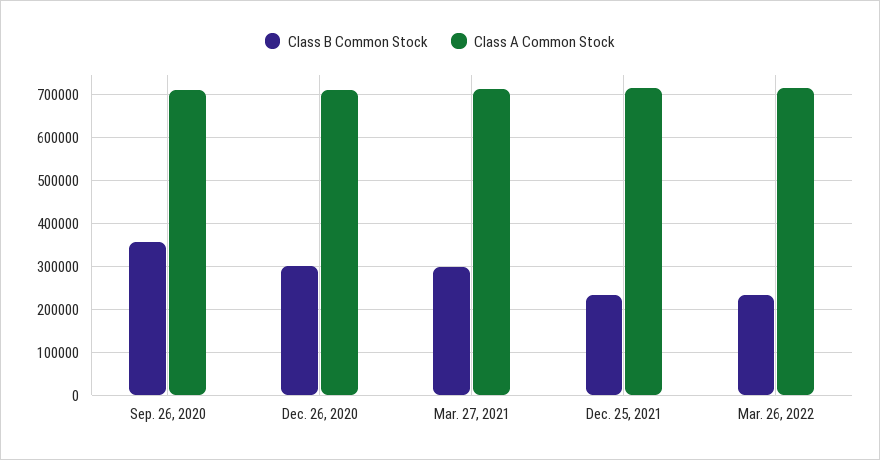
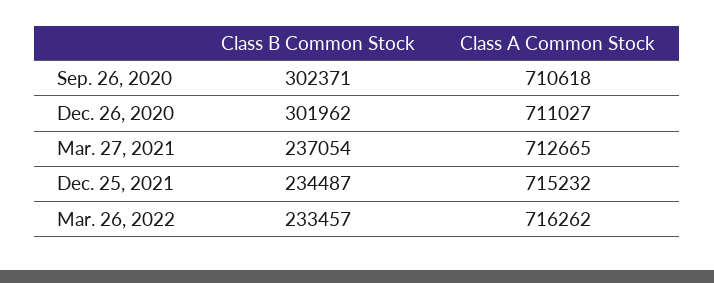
Class B Common Stock, Sep. 26, 2020: 360000 -> 302371
Class B Common Stock, Mar. 27, 2021: 300000 -> 237054

